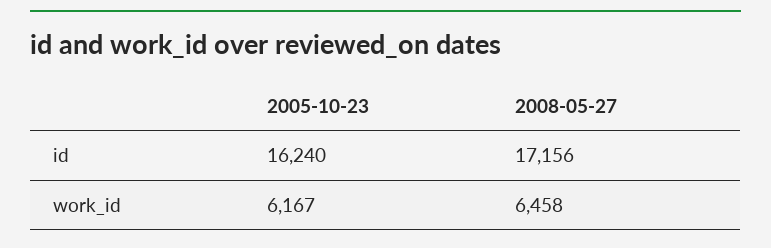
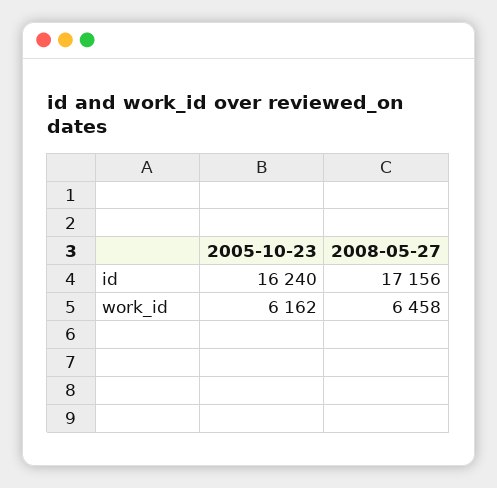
2005-10-23, work_id: 6167 -> 6162

